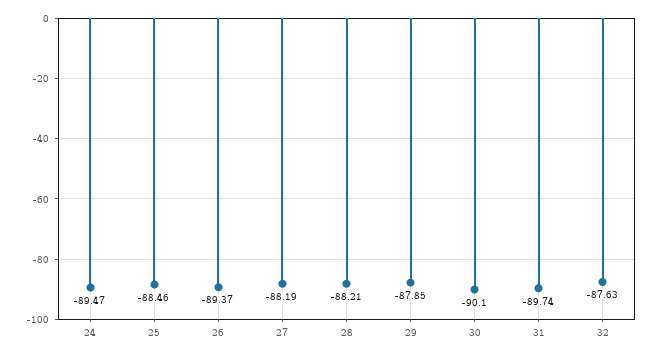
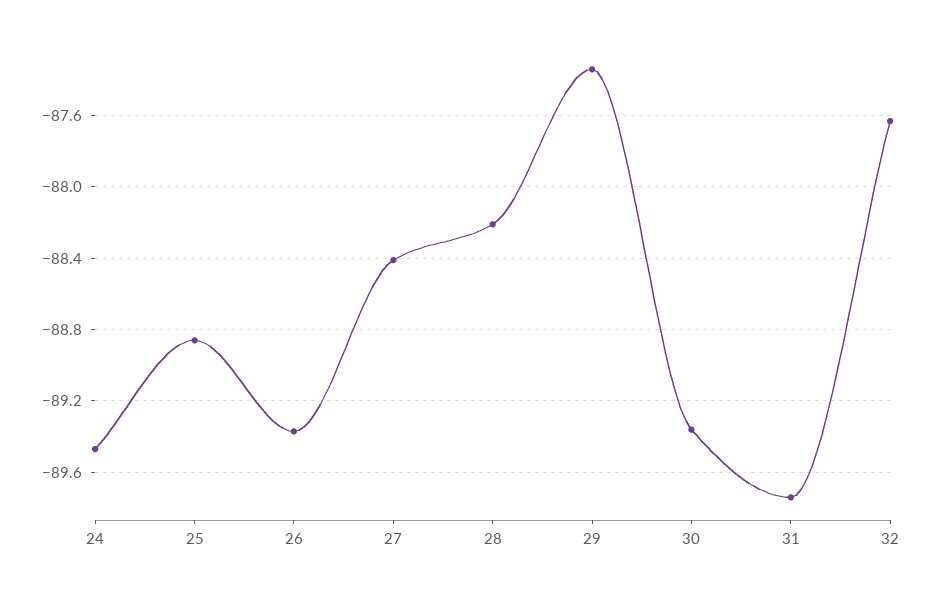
25: -88.46 -> -88.85
27: -88.19 -> -88.4
29: -87.85 -> -87.35
30: -90.1 -> -89.35

